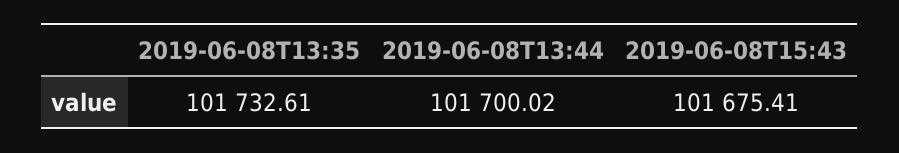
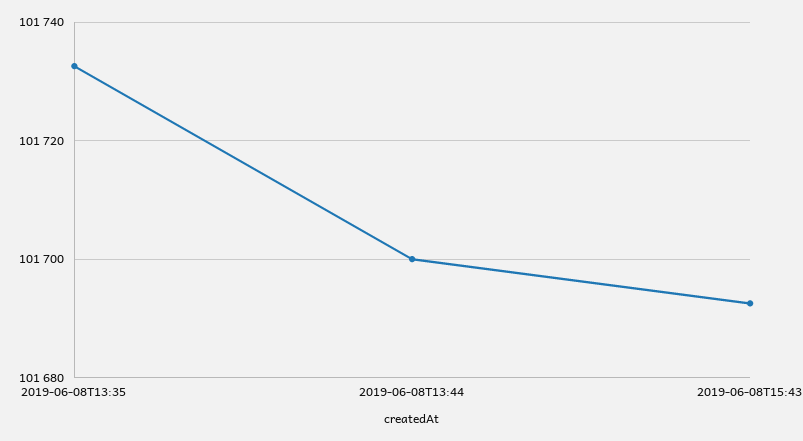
2019-06-08T15:43: 101675.41 -> 101692

